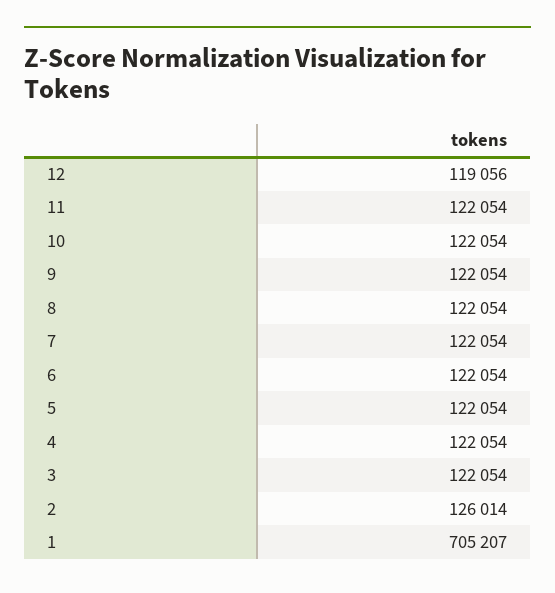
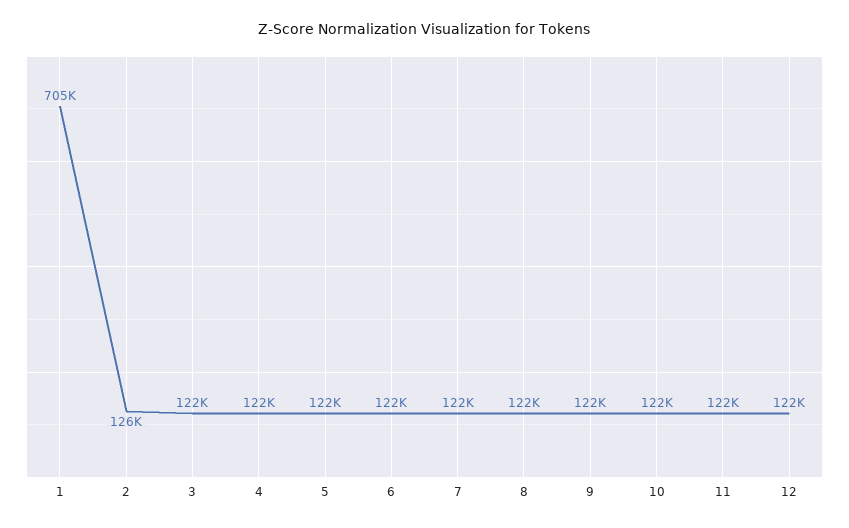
12: 119056 -> 122000

